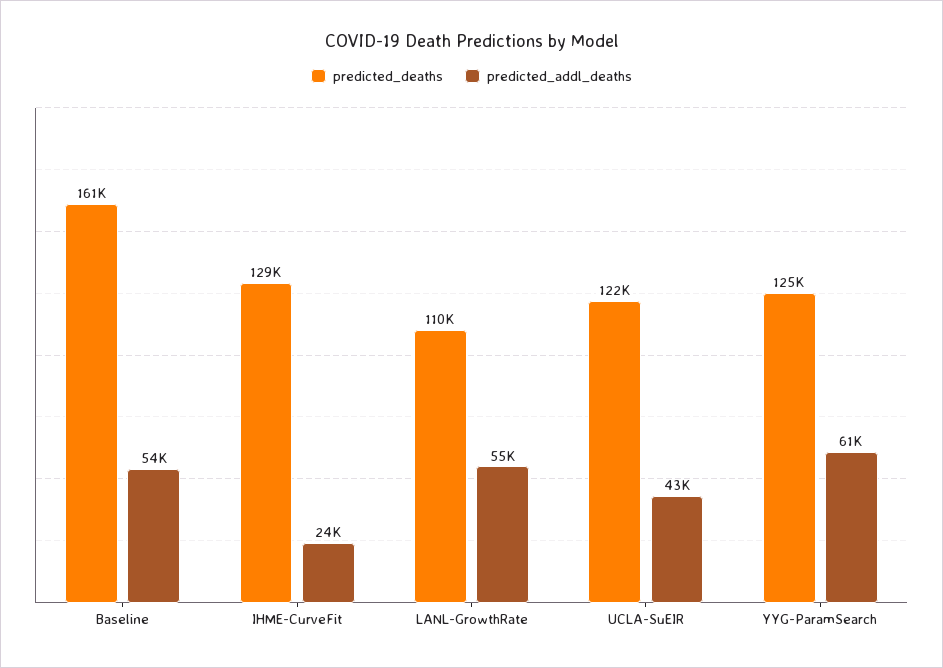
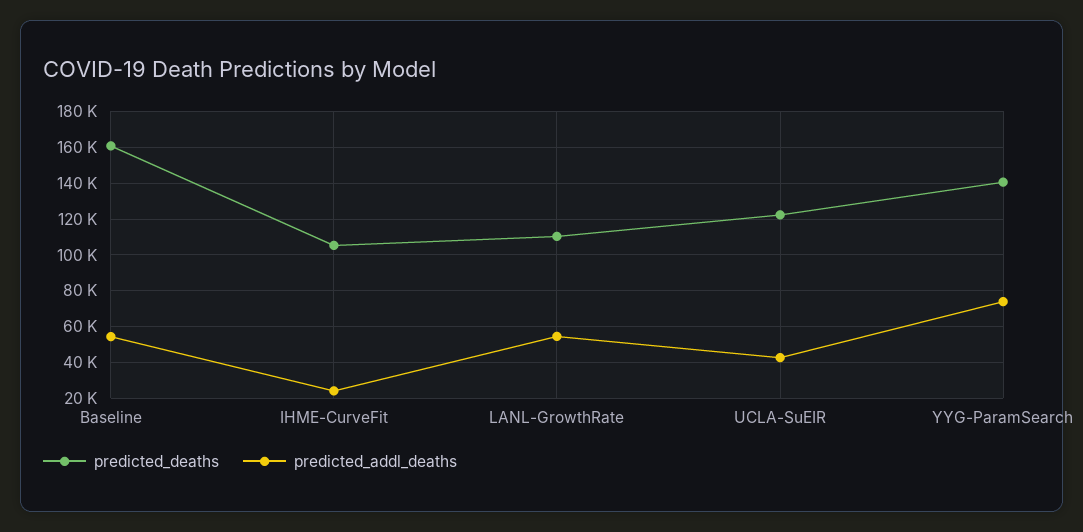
predicted_deaths, IHME-CurveFit: 129000 -> 105000
predicted_deaths, YYG-ParamSearch: 125000 -> 140000
predicted_addl_deaths, YYG-ParamSearch: 61000 -> 75000

